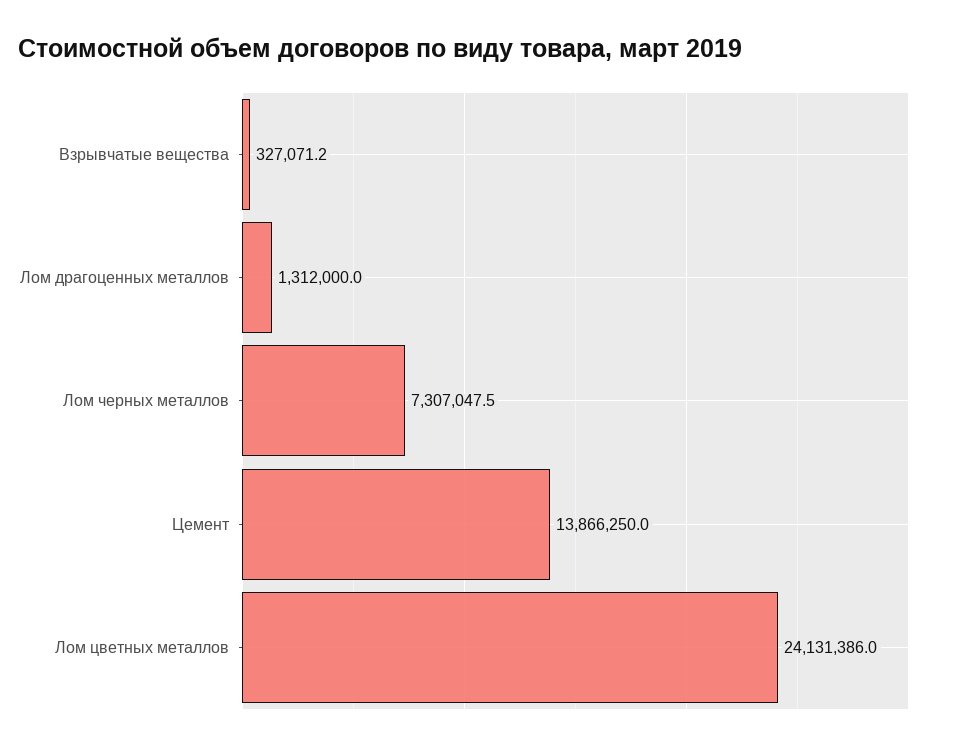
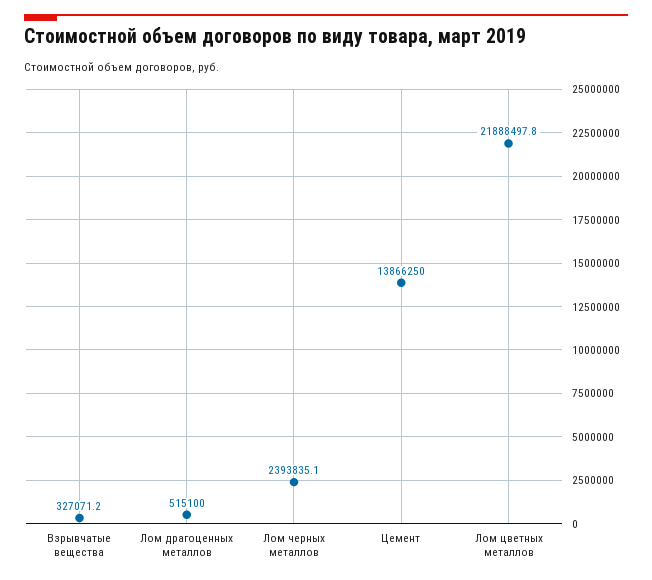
Лом драгоценных металлов: 1312000 -> 515100
Лом черных металлов: 7307047.5 -> 2393835.1
Лом цветных металлов: 24131386 -> 21888497.8

